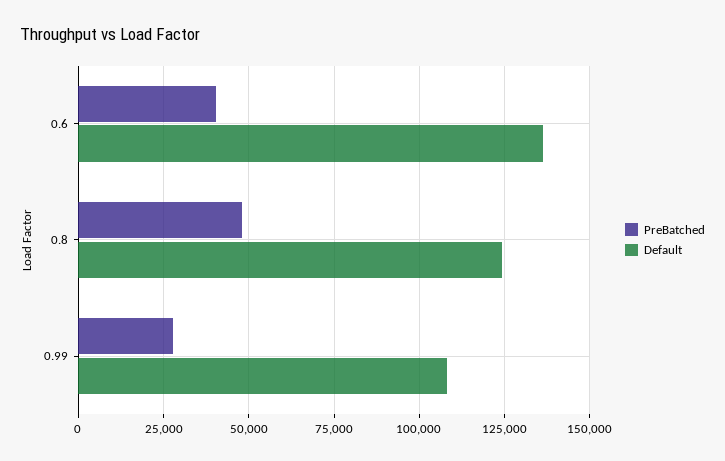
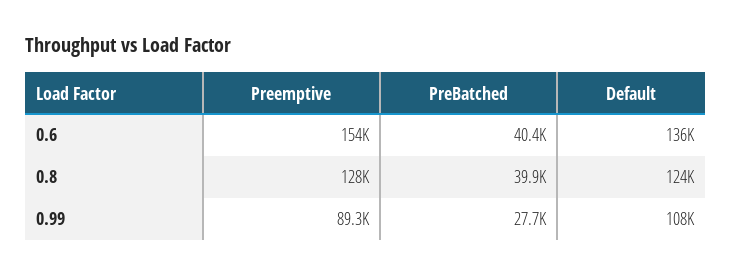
PreBatched, 0.8: 47500 -> 39900
Preemptive, 0.6: none -> 154000
Preemptive, 0.8: none -> 128000
Preemptive, 0.99: none -> 89300

